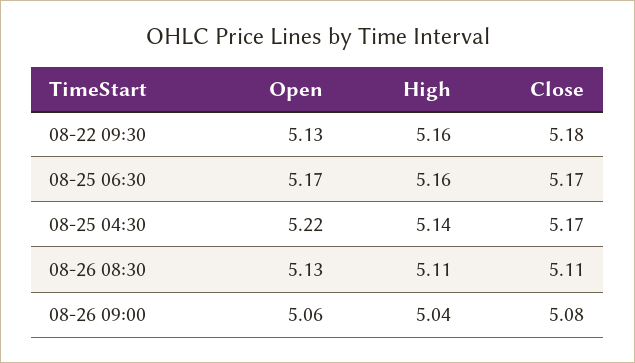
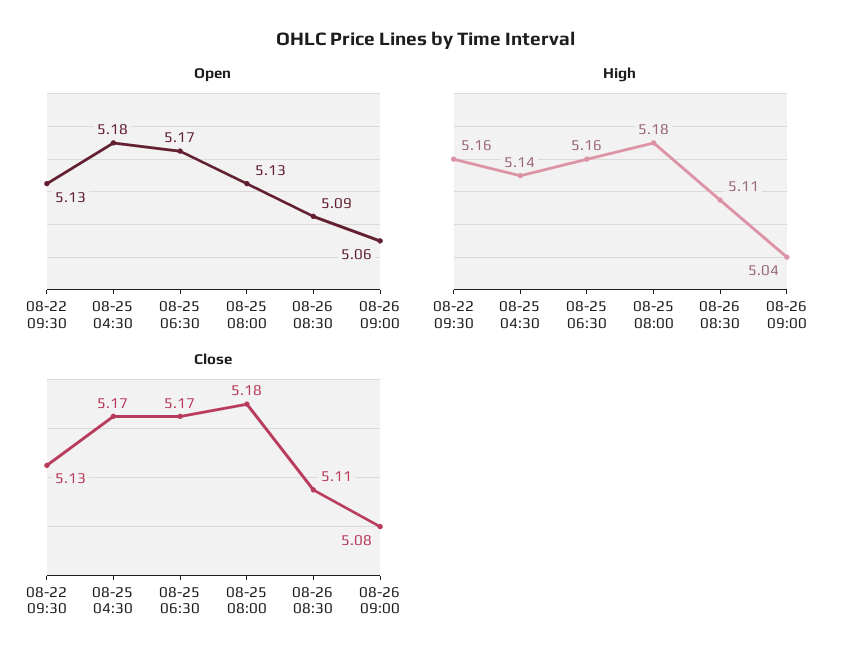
Close, 08-22 09:30: 5.18 -> 5.13
Open, 08-25 04:30: 5.22 -> 5.18
Open, 08-26 08:30: 5.13 -> 5.09
Open, 08-25 08:00: none -> 5.13
High, 08-25 08:00: none -> 5.18
Close, 08-25 08:00: none -> 5.18

